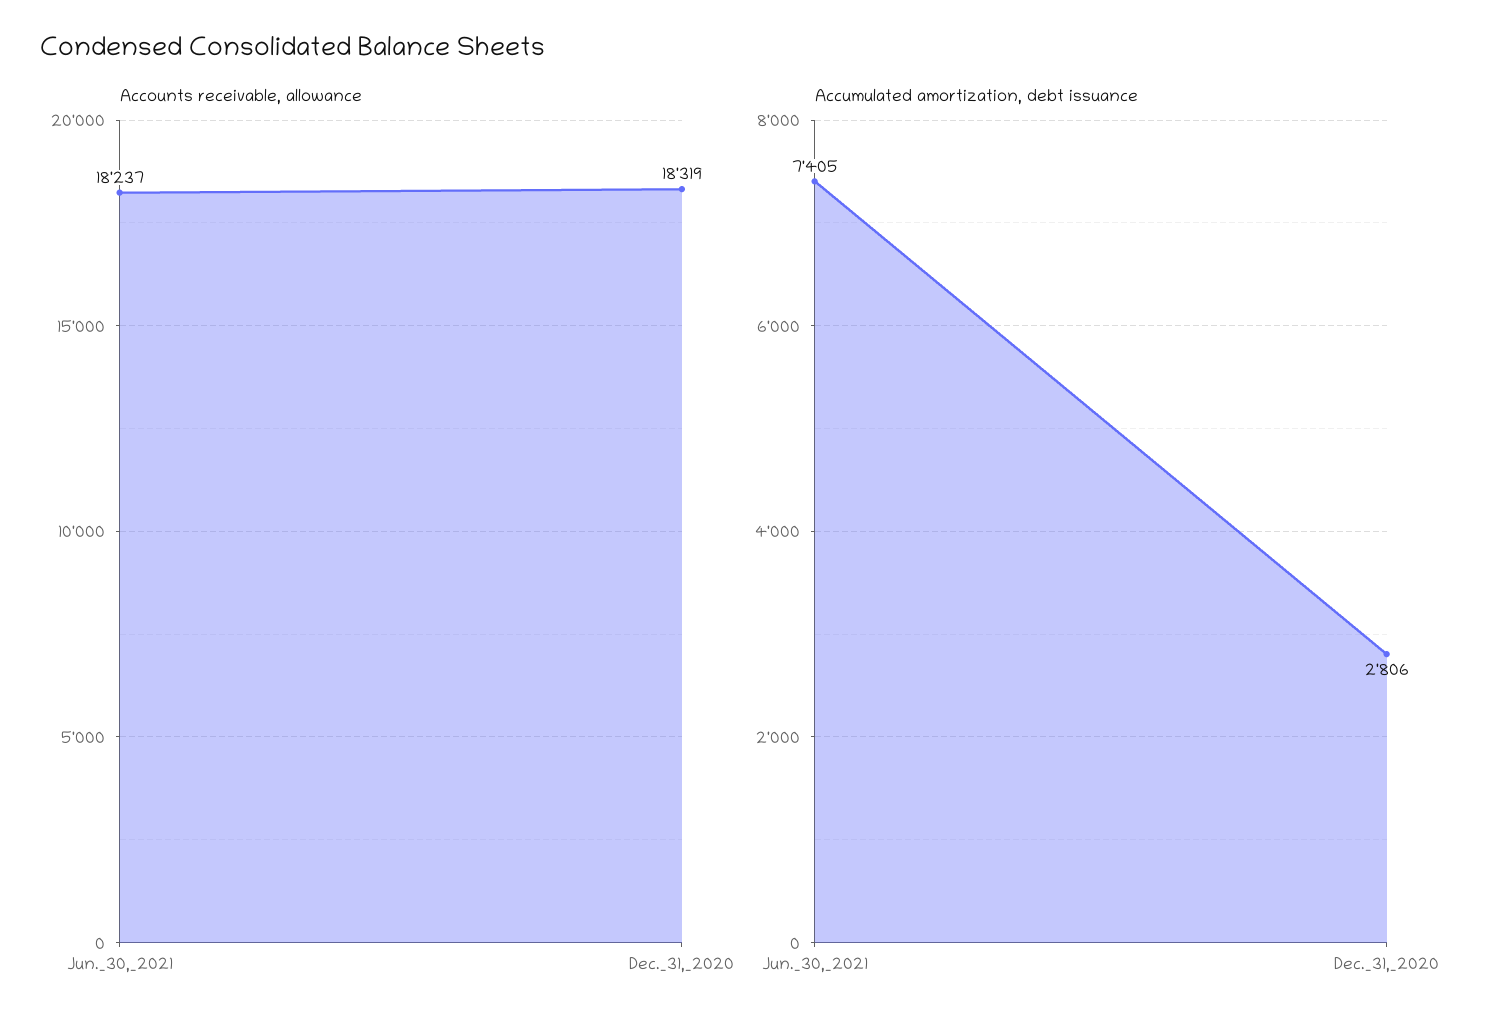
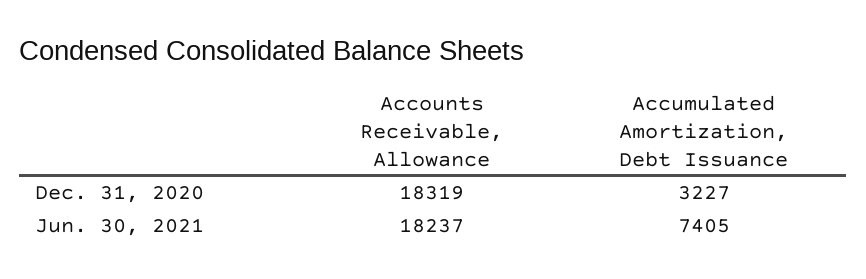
Accumulated amortization, debt issuance, Dec._31,_2020: 2806 -> 3227

